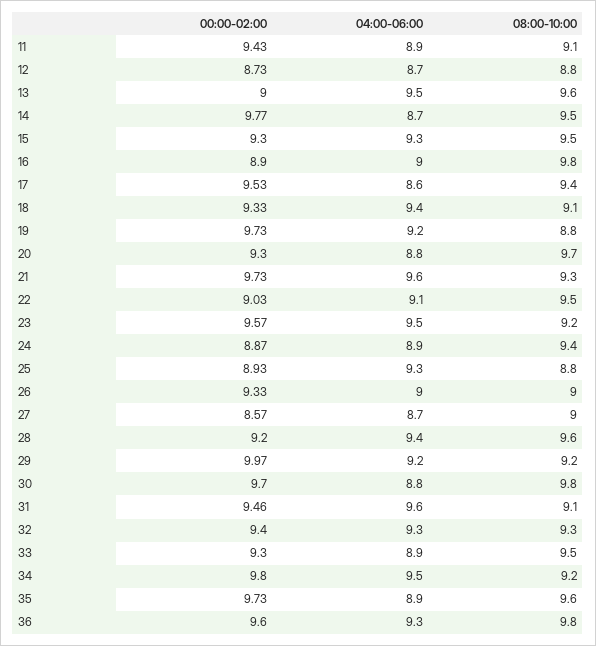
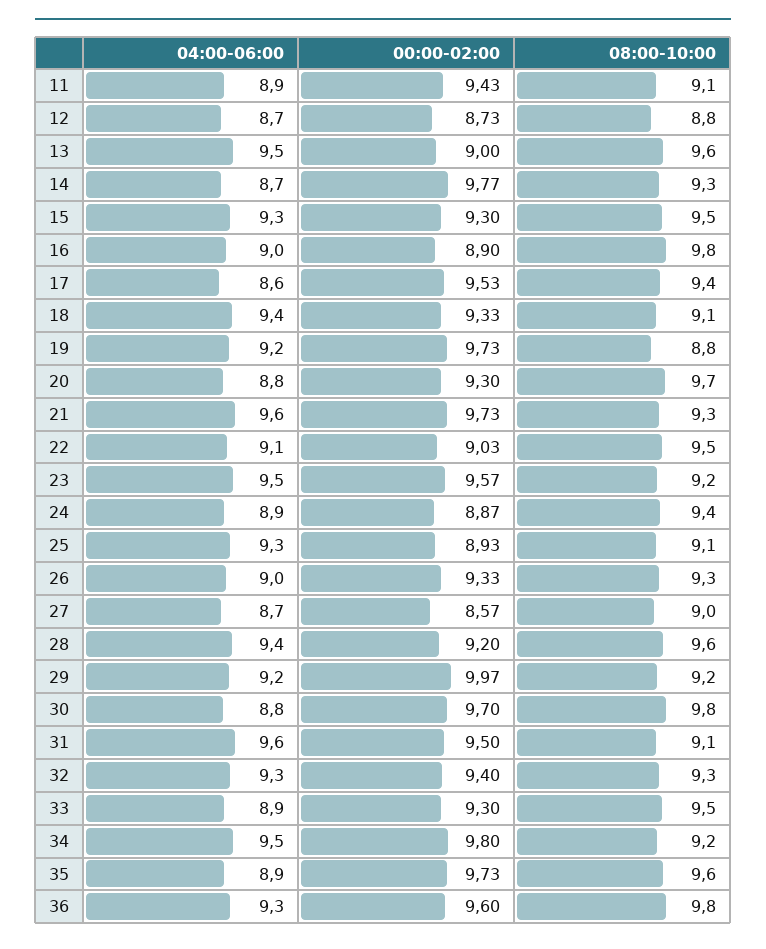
08:00-10:00, 14: 9.5 -> 9.3
08:00-10:00, 25: 8.8 -> 9.1
08:00-10:00, 26: 9 -> 9.3
00:00-02:00, 31: 9.46 -> 9.5

